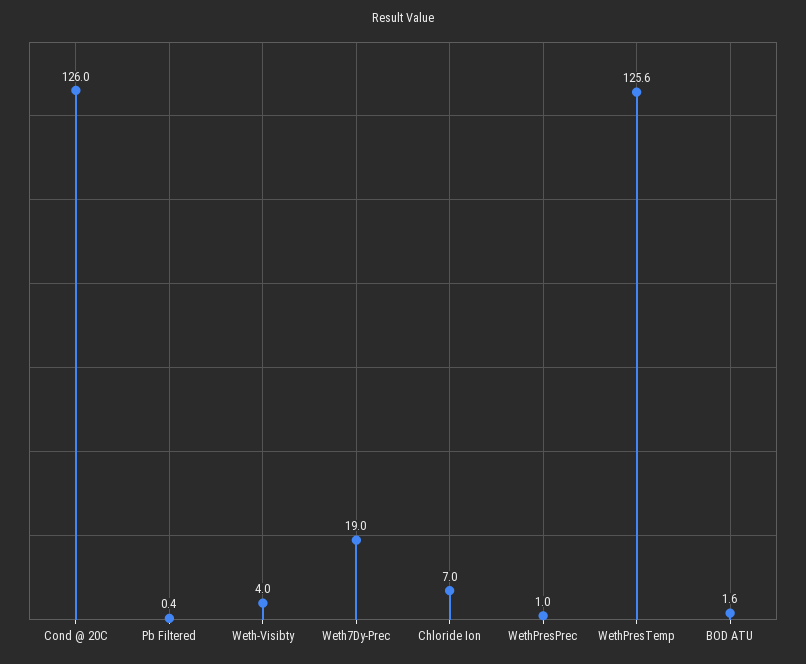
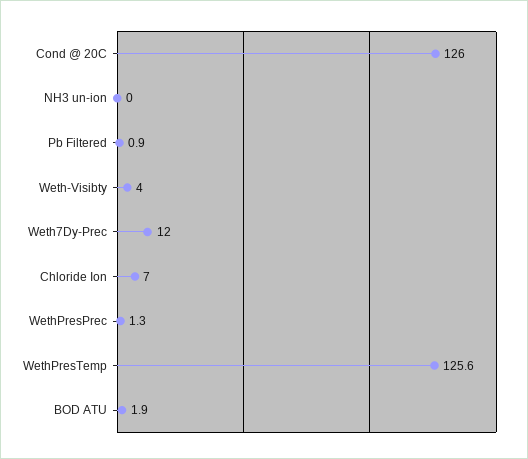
Pb Filtered: 0.4 -> 0.9
Weth7Dy-Prec: 19 -> 12
WethPresPrec: 1 -> 1.3
BOD ATU: 1.6 -> 1.9
NH3 un-ion: none -> 0

